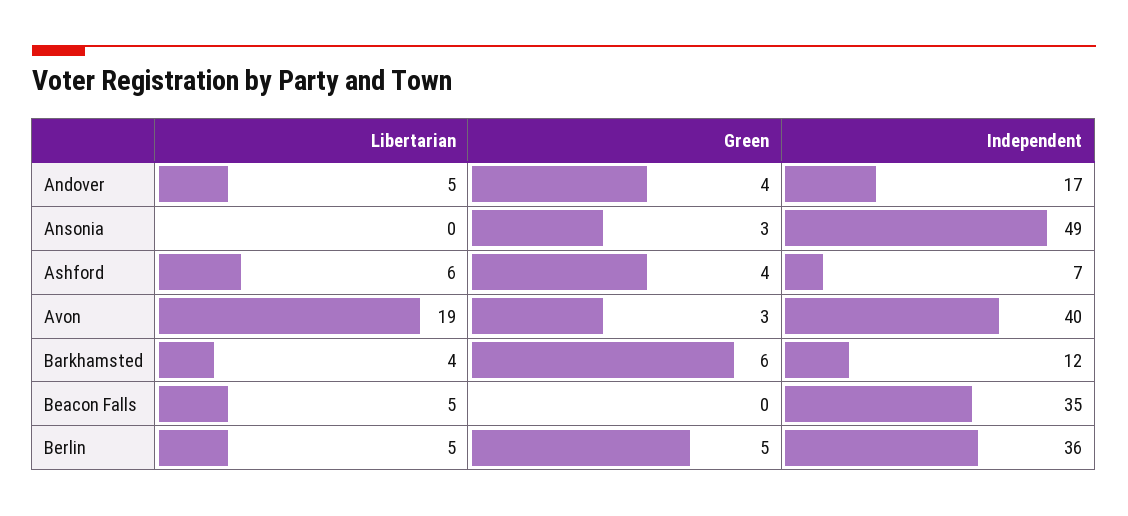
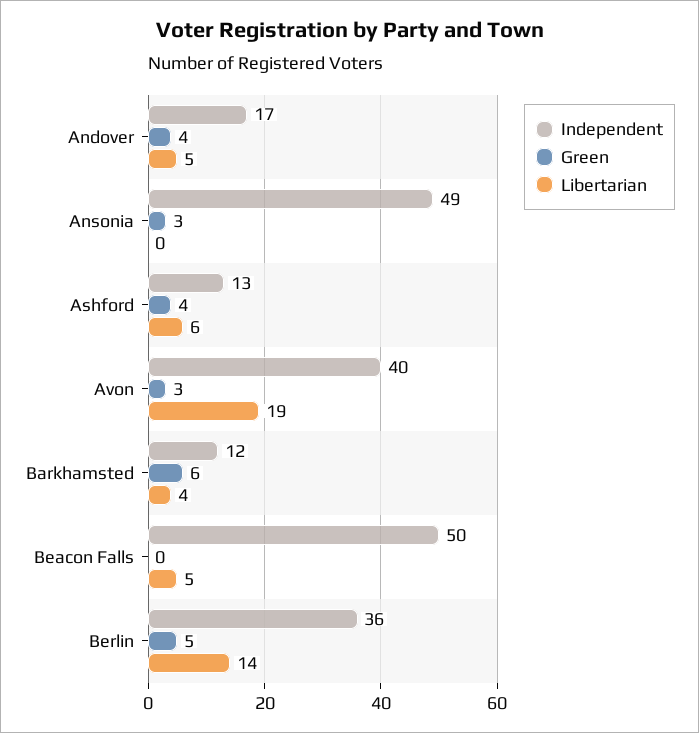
Independent, Ashford: 7 -> 13
Independent, Beacon Falls: 35 -> 50
Libertarian, Berlin: 5 -> 14

